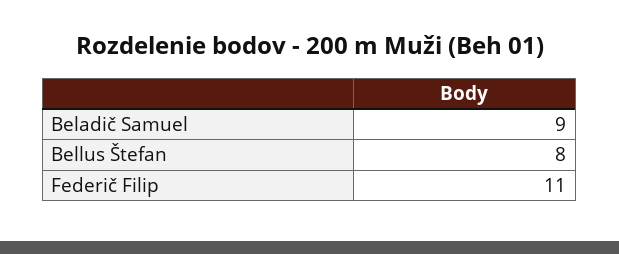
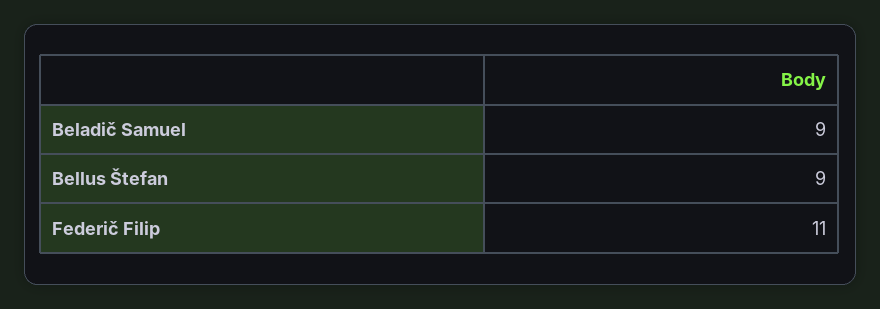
Bellus Štefan: 8 -> 9

